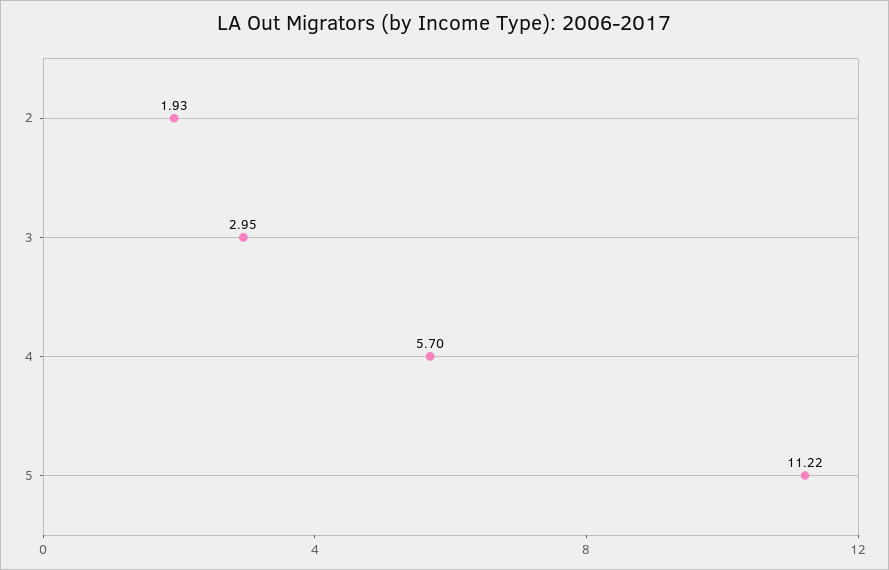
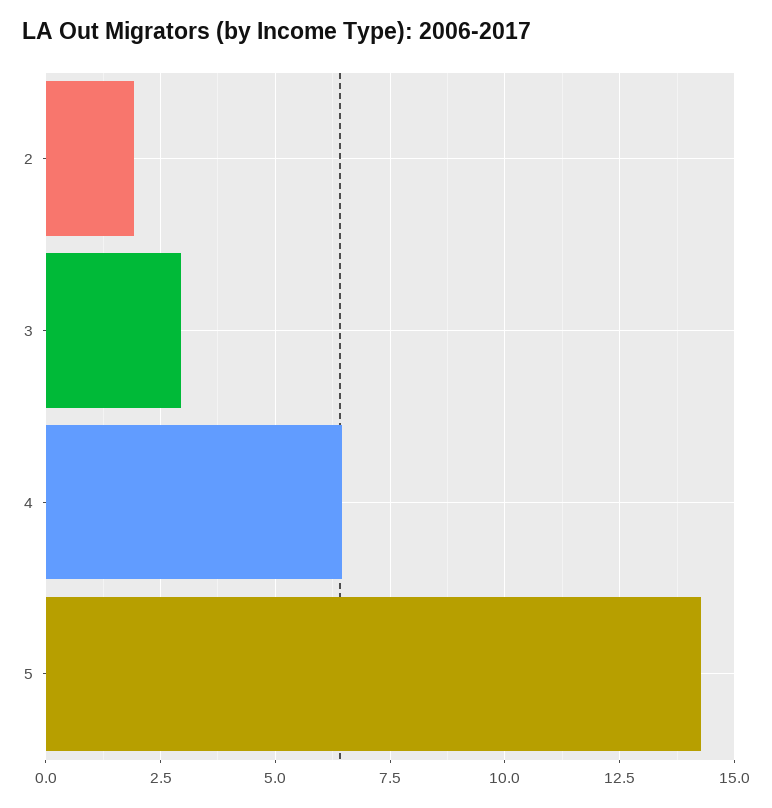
4: 5.7 -> 6.5
5: 11.22 -> 14.25

